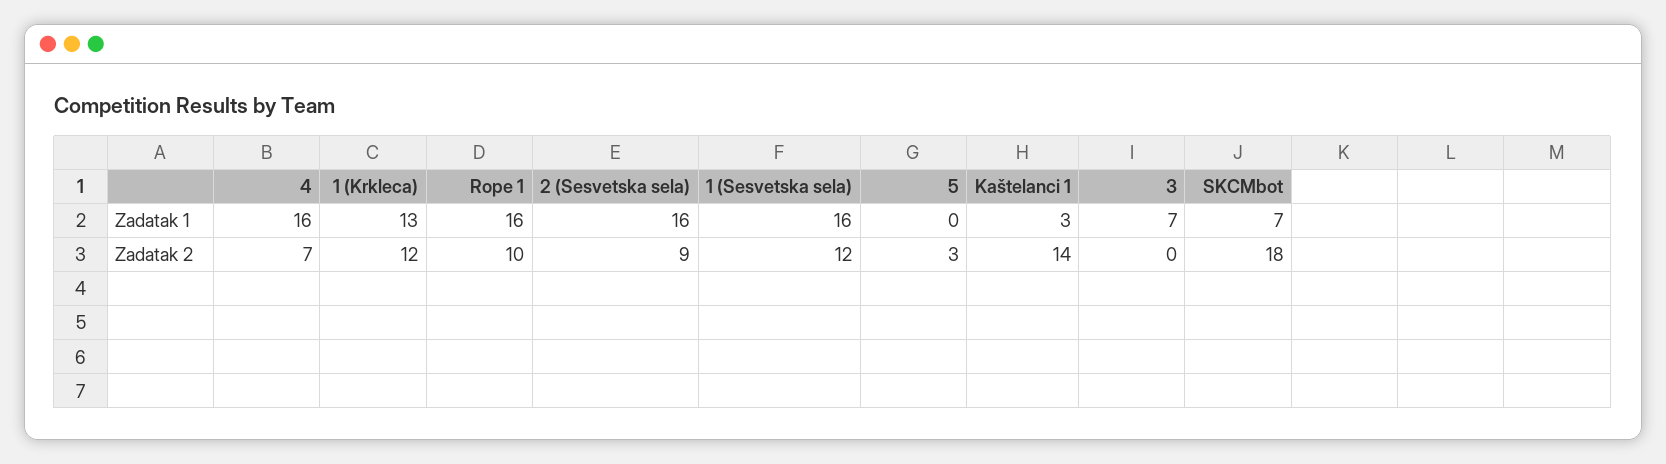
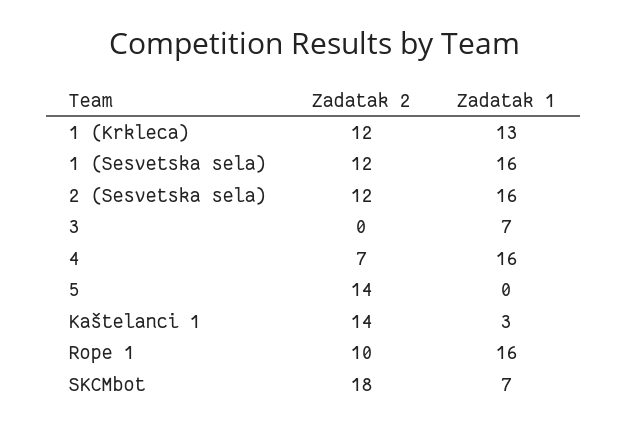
2 (Sesvetska sela), Zadatak 2: 9 -> 12
5, Zadatak 2: 3 -> 14

